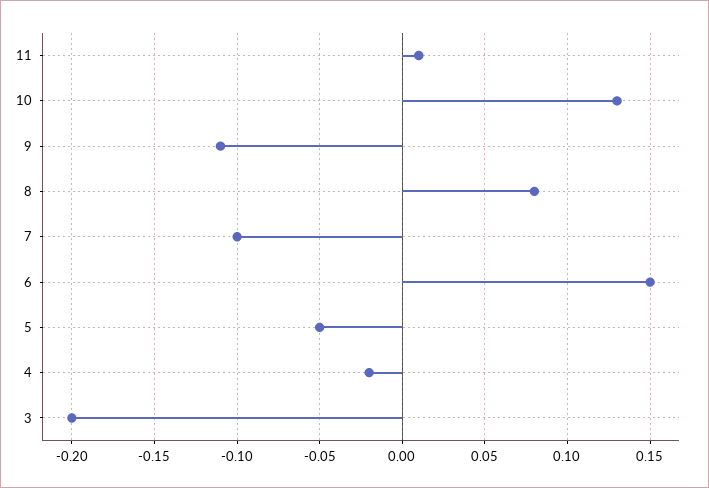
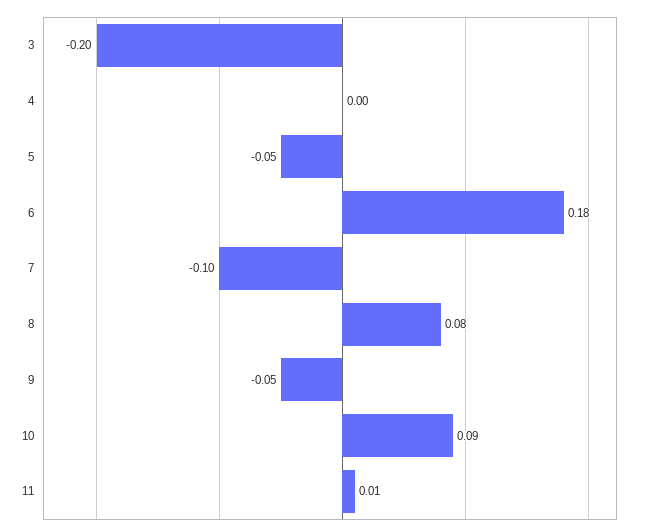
10: 0.13 -> 0.09
9: -0.11 -> -0.05
6: 0.15 -> 0.18
4: -0.02 -> 0

